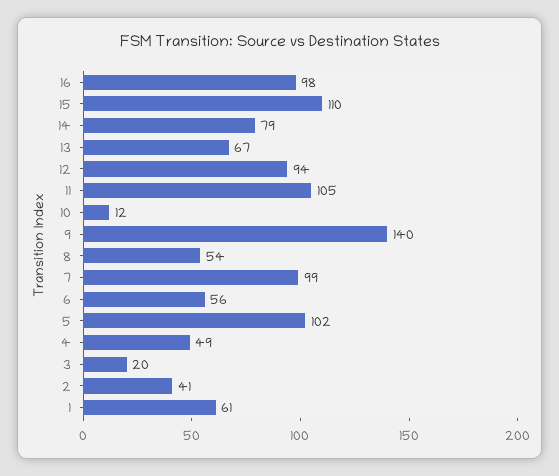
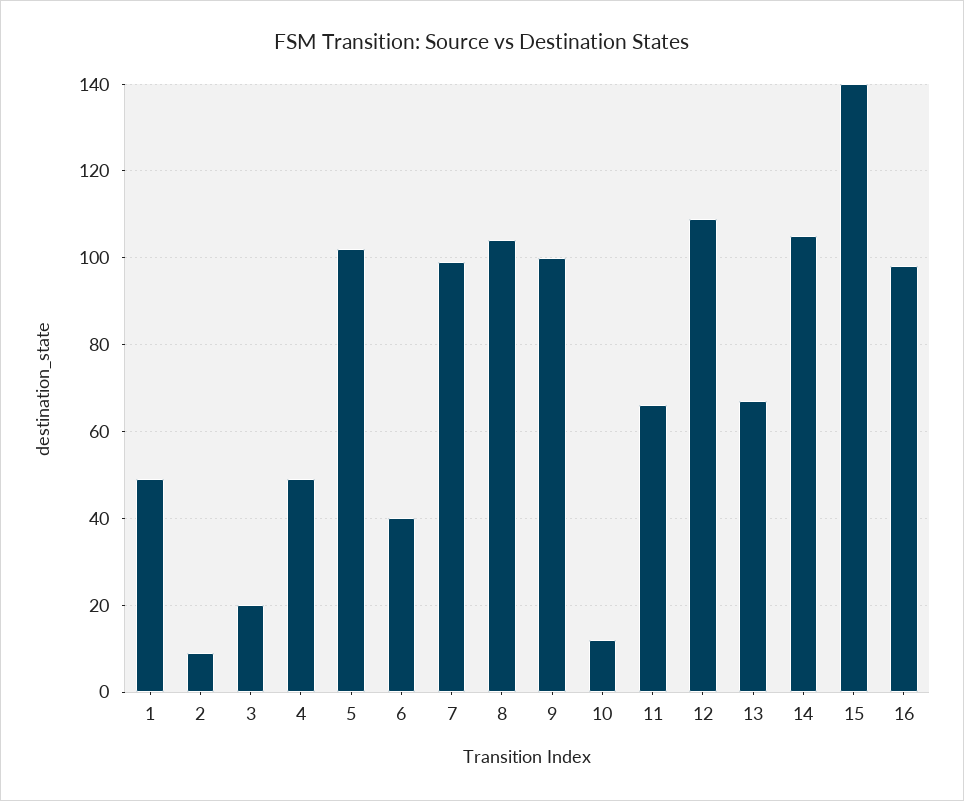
15: 110 -> 140
14: 79 -> 105
12: 94 -> 110
11: 105 -> 65
9: 140 -> 100
8: 54 -> 105
6: 56 -> 40
2: 41 -> 10
1: 61 -> 50

